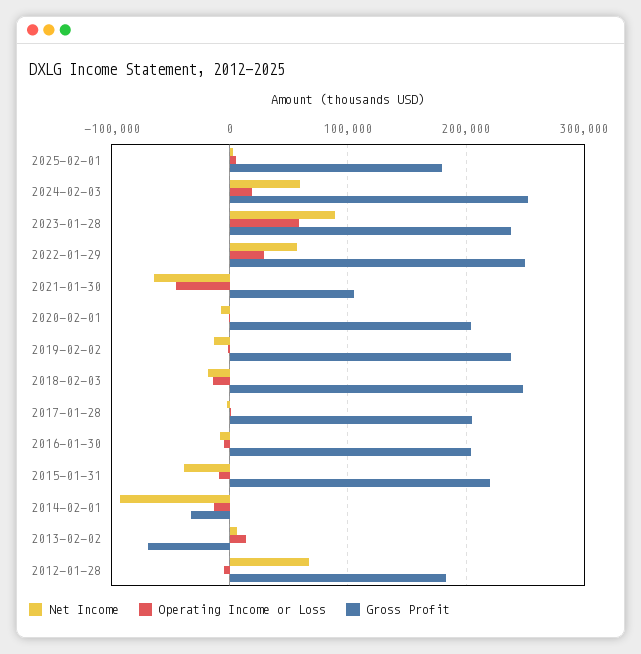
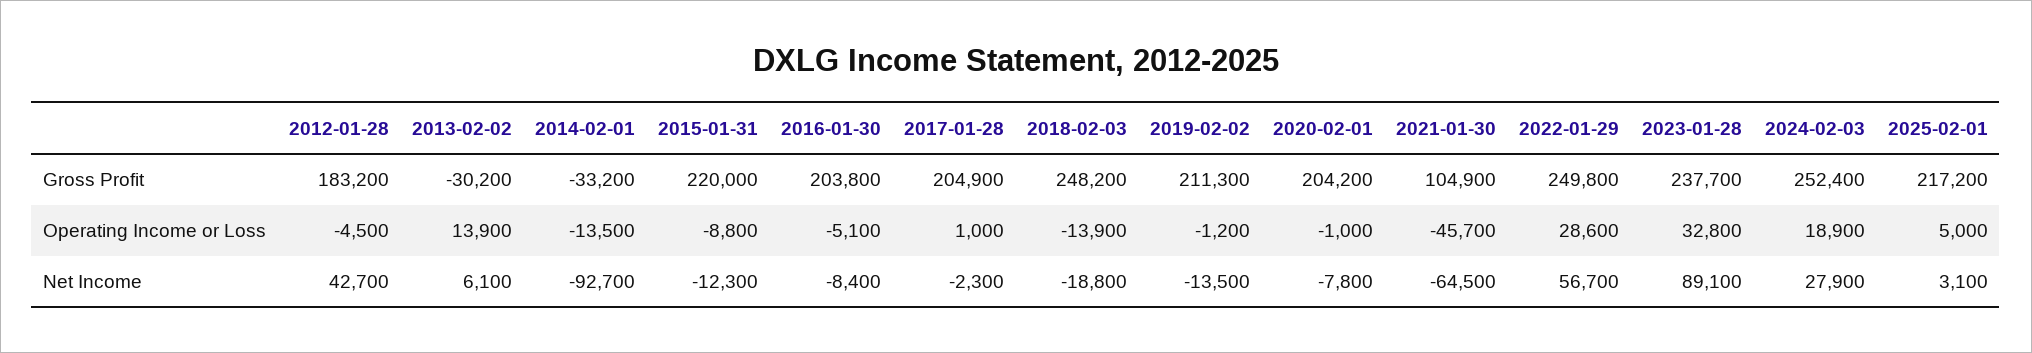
Gross Profit, 2025-02-01: 180000 -> 217200
Net Income, 2024-02-03: 60000 -> 27900
Operating Income or Loss, 2023-01-28: 60000 -> 32800
Gross Profit, 2019-02-02: 240000 -> 211300
Net Income, 2015-01-31: -40000 -> -12300
Gross Profit, 2013-02-02: -70000 -> -30200
Net Income, 2012-01-28: 70000 -> 42700

